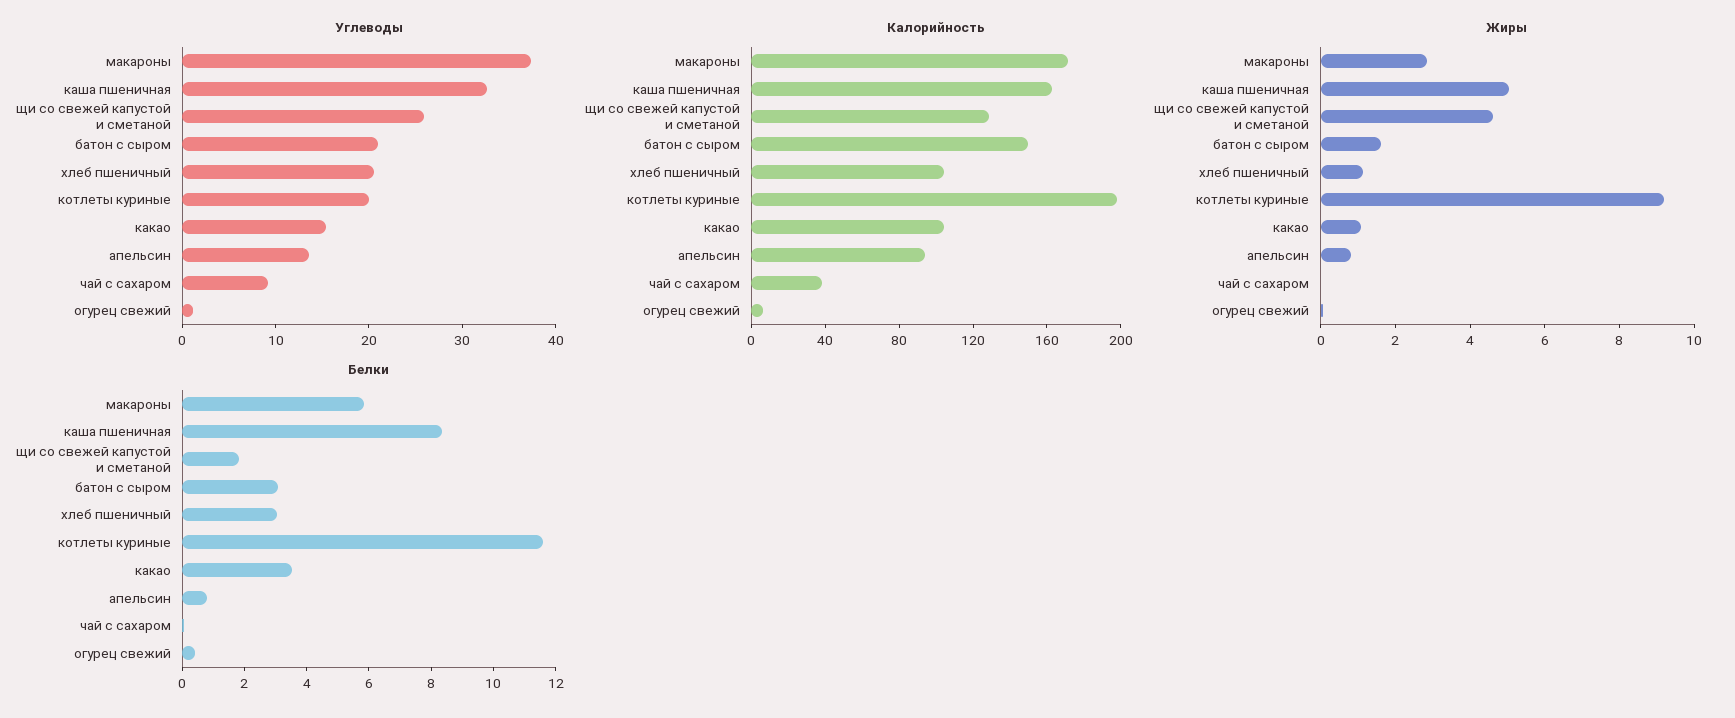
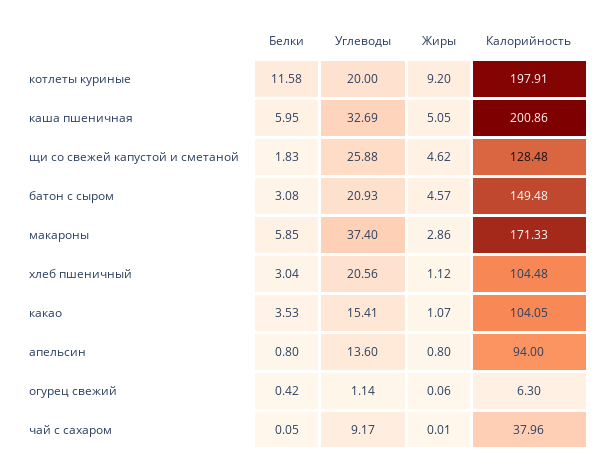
Калорийность, каша пшеничная: 160 -> 200.86
Жиры, батон с сыром: 1.5 -> 4.57
Белки, каша пшеничная: 8.5 -> 5.95

